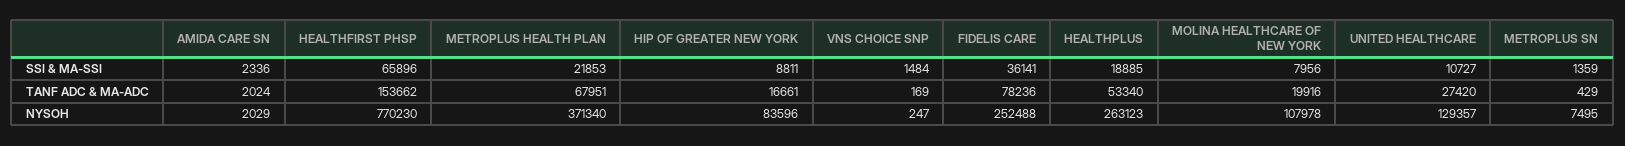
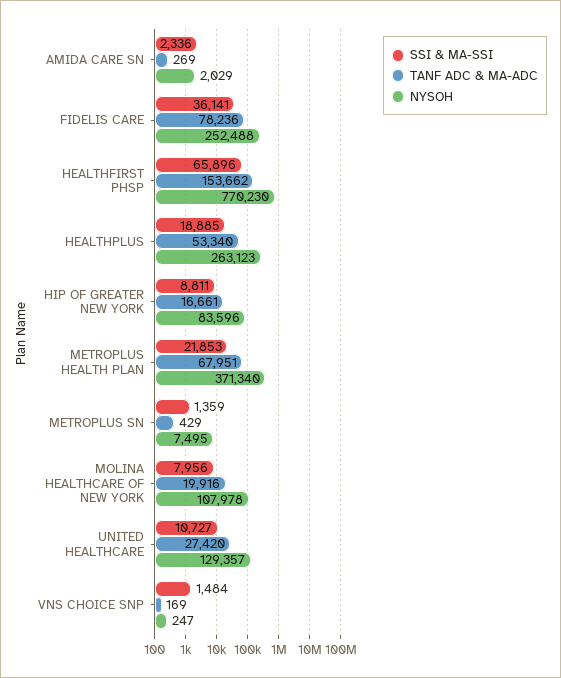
TANF ADC & MA-ADC, AMIDA CARE SN: 2024 -> 269

